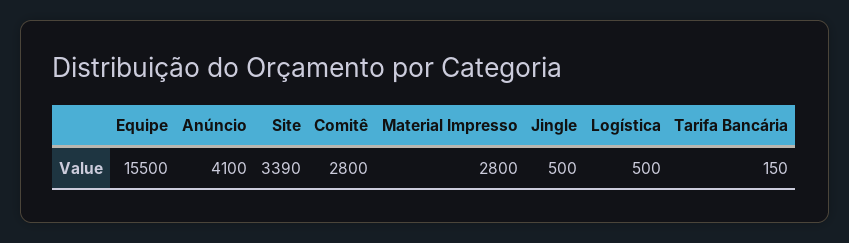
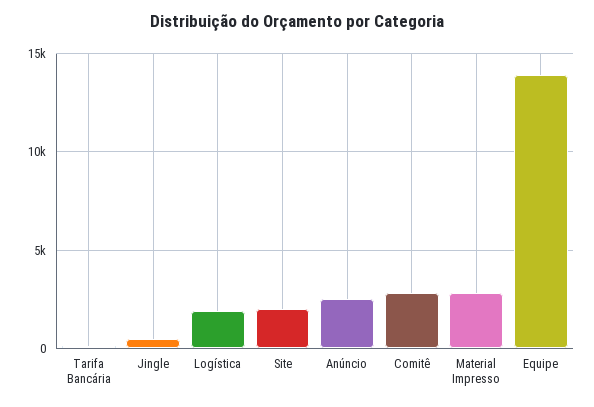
Equipe: 15500 -> 14000
Anúncio: 4100 -> 2500
Site: 3390 -> 2000
Logística: 500 -> 2000

